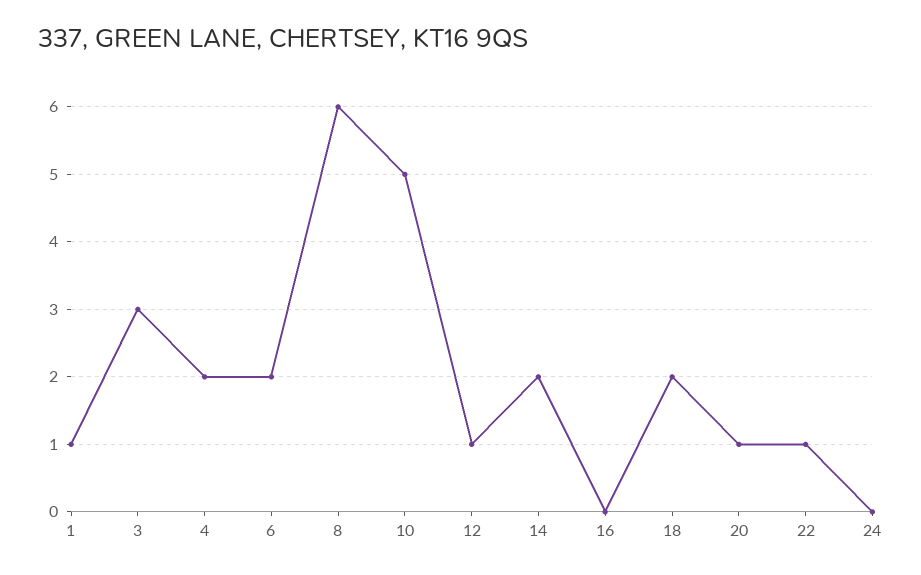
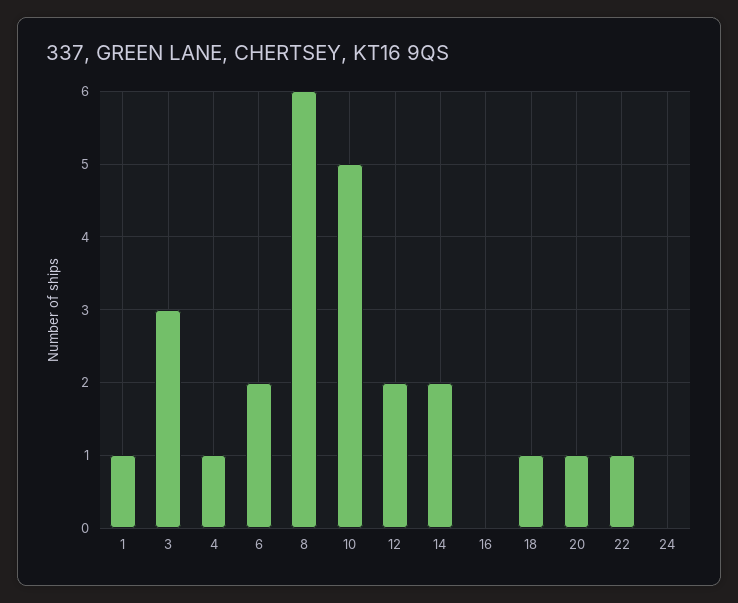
4: 2 -> 1
12: 1 -> 2
18: 2 -> 1

